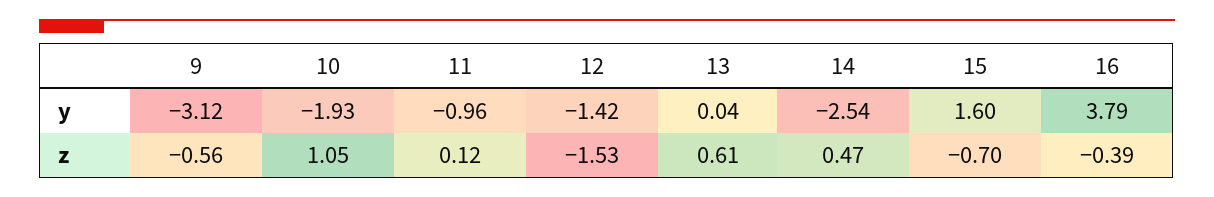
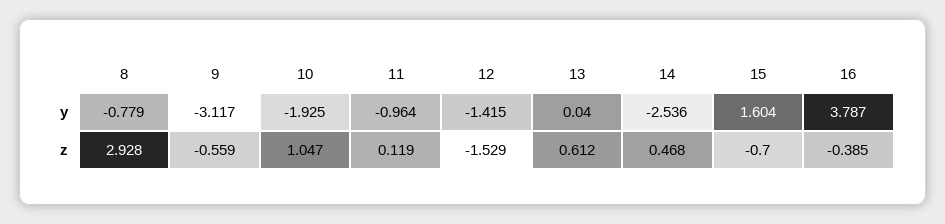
8, y: none -> -0.779
8, z: none -> 2.928

